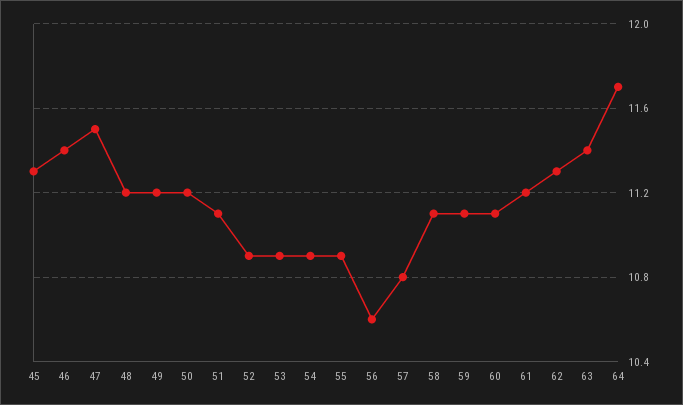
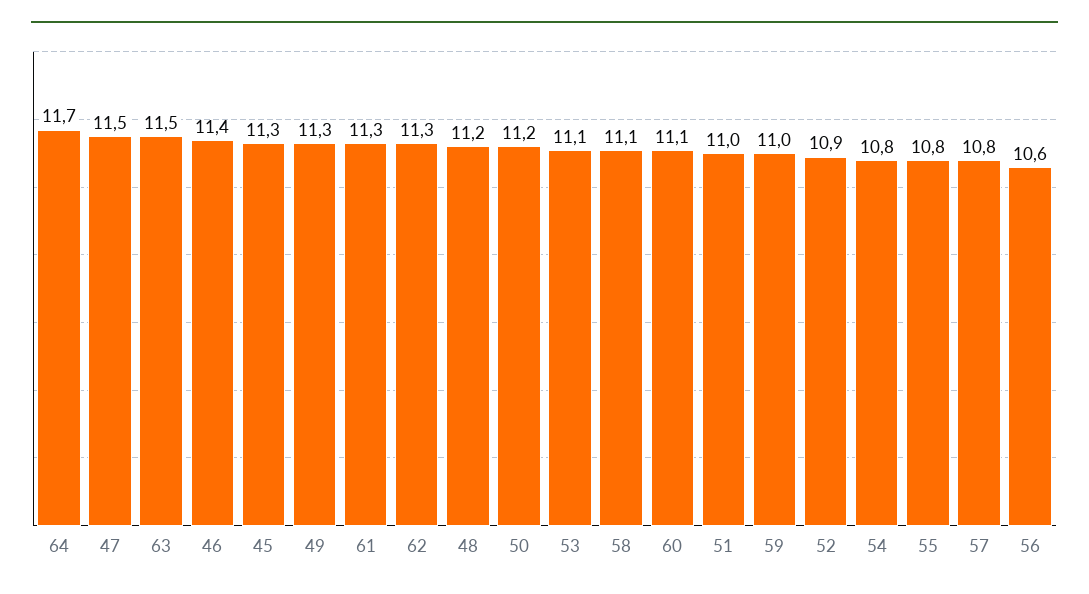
49: 11.2 -> 11.3
51: 11.1 -> 11
53: 10.9 -> 11.1
54: 10.9 -> 10.8
55: 10.9 -> 10.8
59: 11.1 -> 11
61: 11.2 -> 11.3
63: 11.4 -> 11.5

